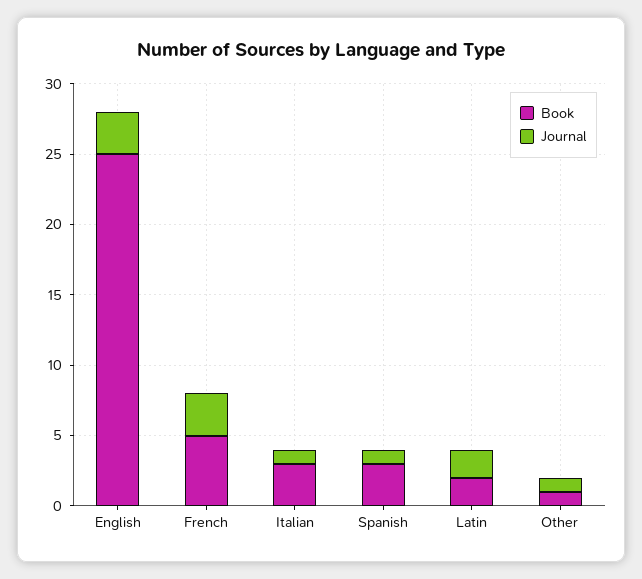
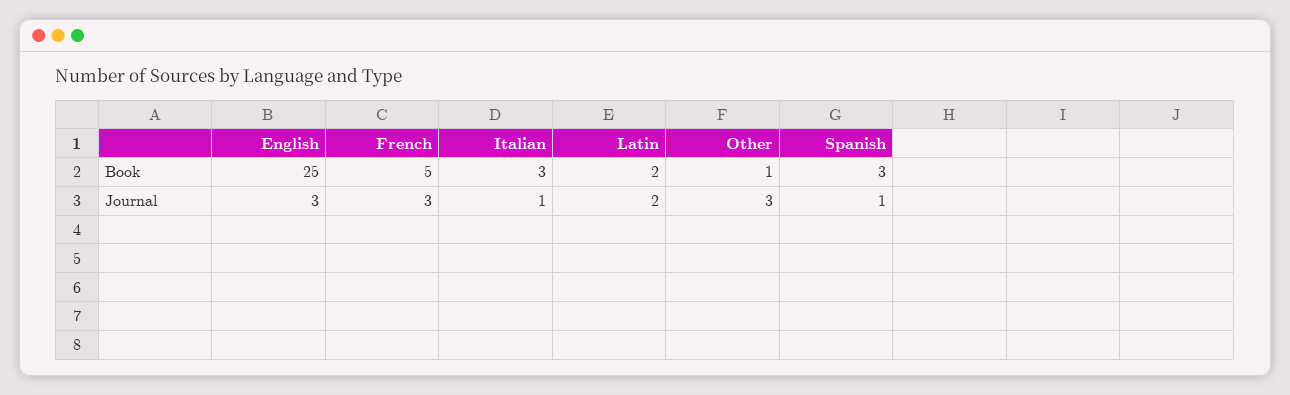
Journal, Other: 1 -> 3

